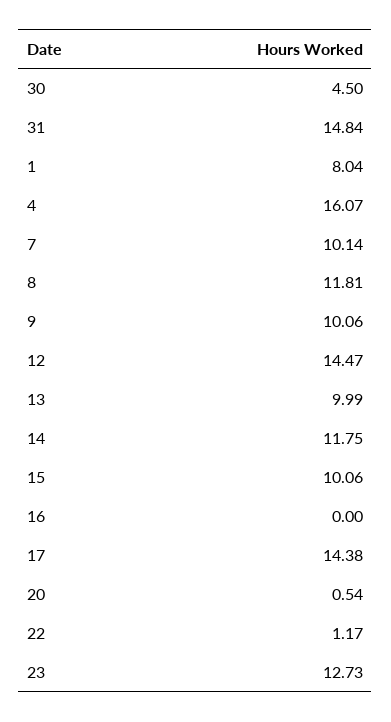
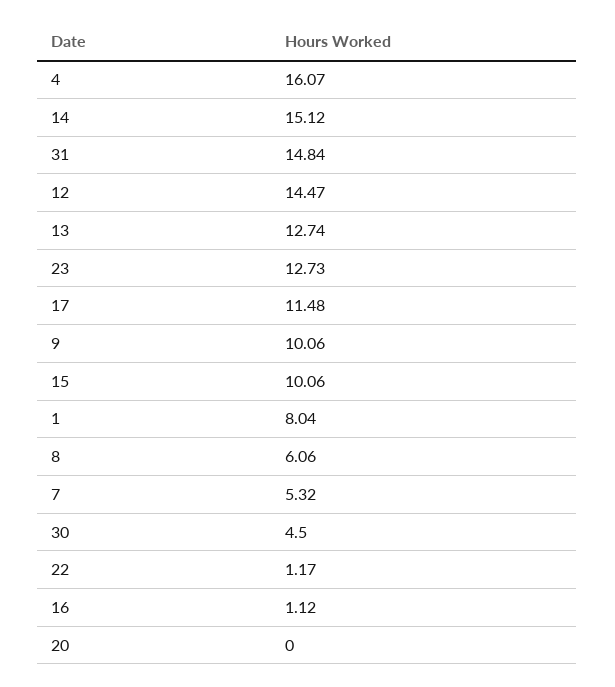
7: 10.14 -> 5.32
8: 11.81 -> 6.06
13: 9.99 -> 12.74
14: 11.75 -> 15.12
16: 0 -> 1.12
17: 14.38 -> 11.48
20: 0.54 -> 0

